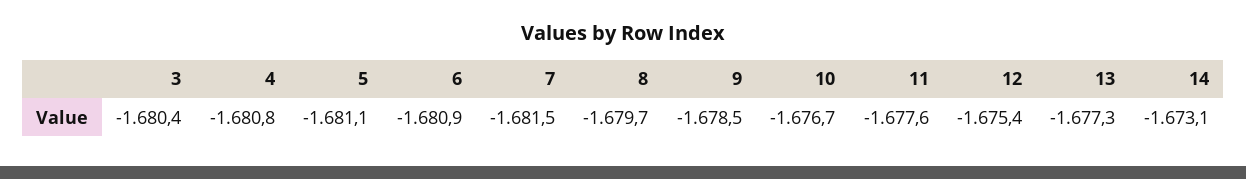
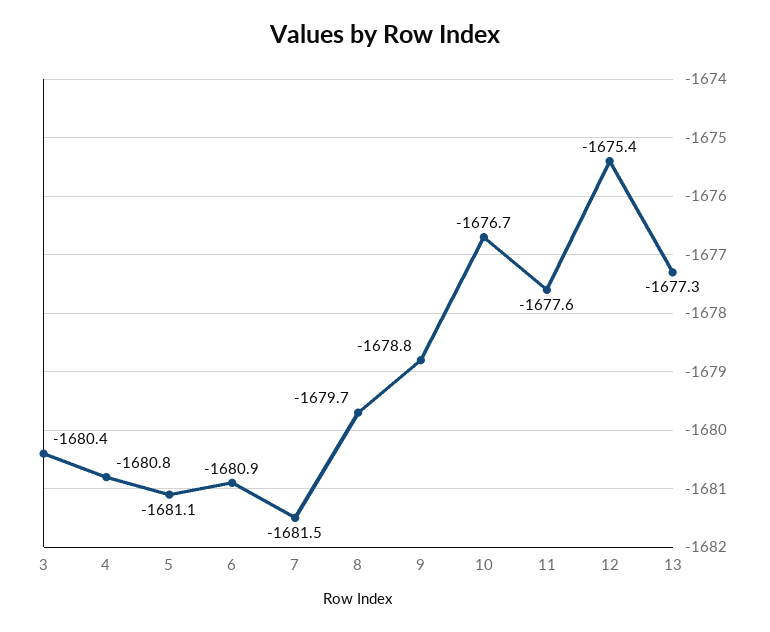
9: -1678.5 -> -1678.8
14: -1673.1 -> none

